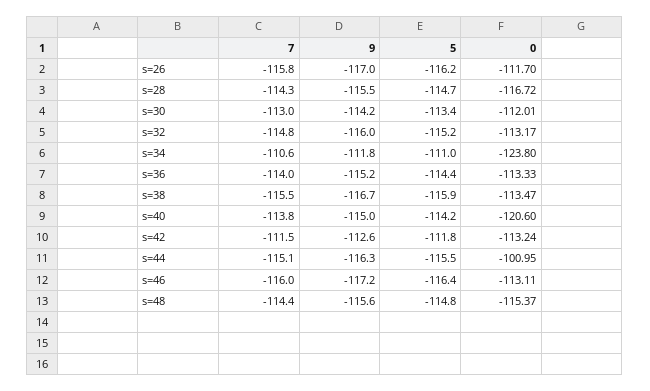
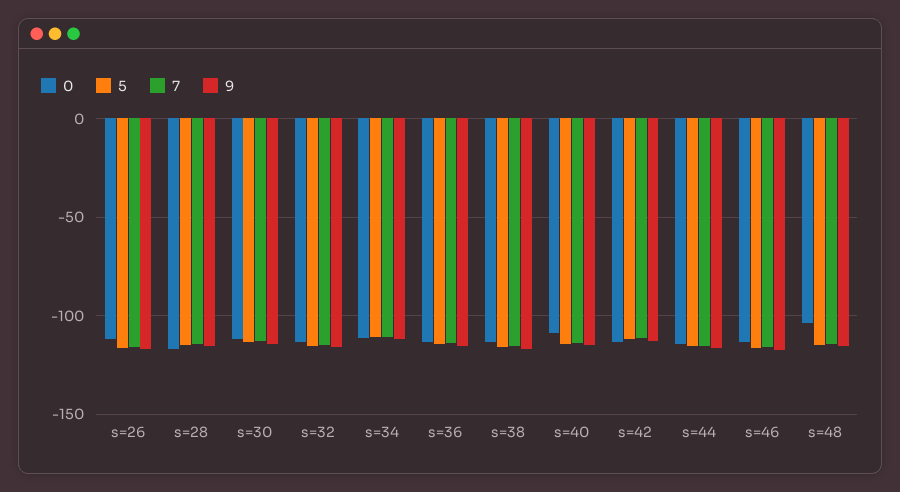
0, s=34: -123.8 -> -110
0, s=40: -120.6 -> -110
0, s=44: -100.95 -> -115
0, s=48: -115.37 -> -105

